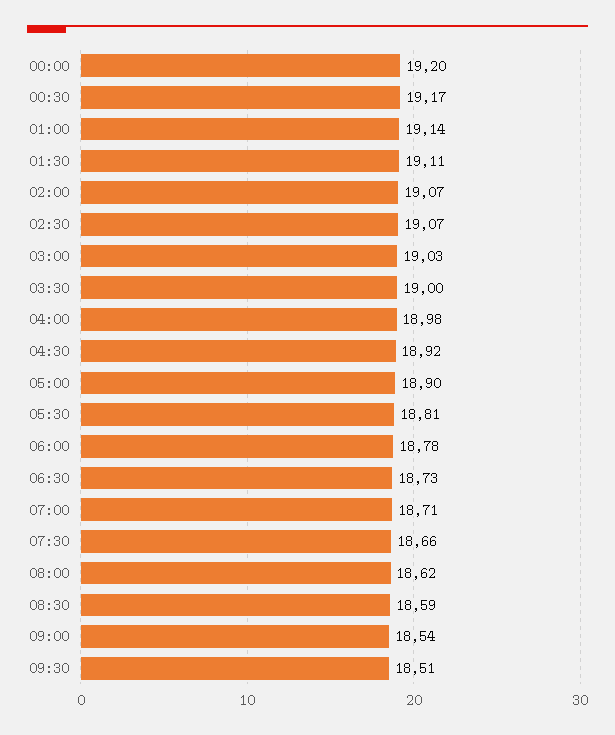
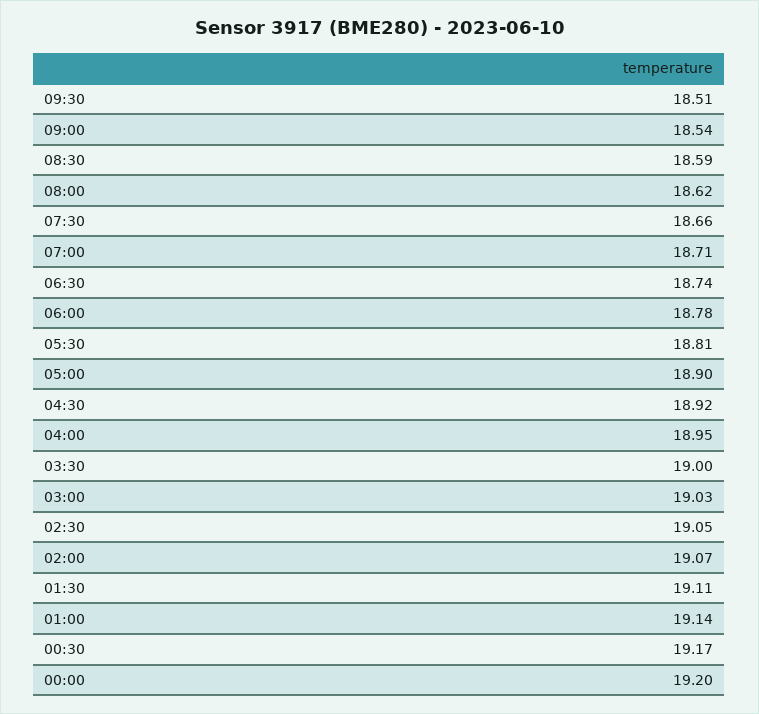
02:30: 19.07 -> 19.05
04:00: 18.98 -> 18.95
06:30: 18.73 -> 18.74

